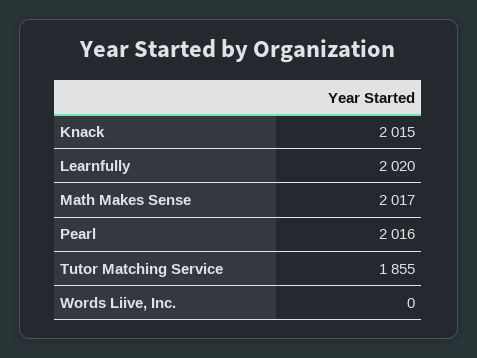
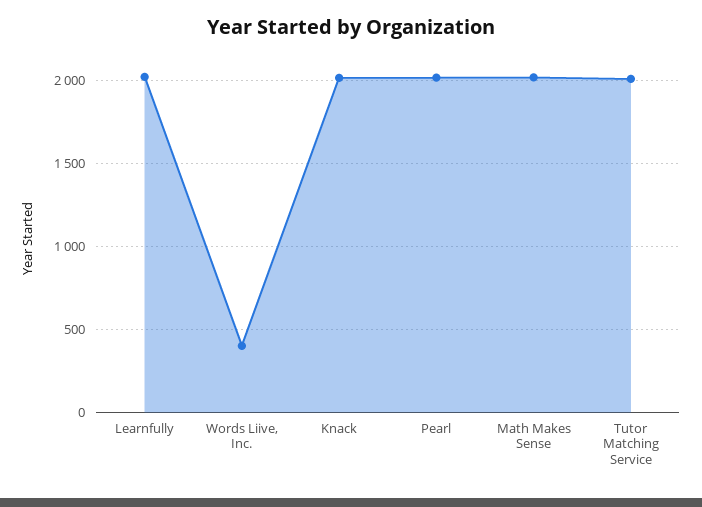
Tutor Matching Service: 1855 -> 2000
Words Liive, Inc.: 0 -> 400

